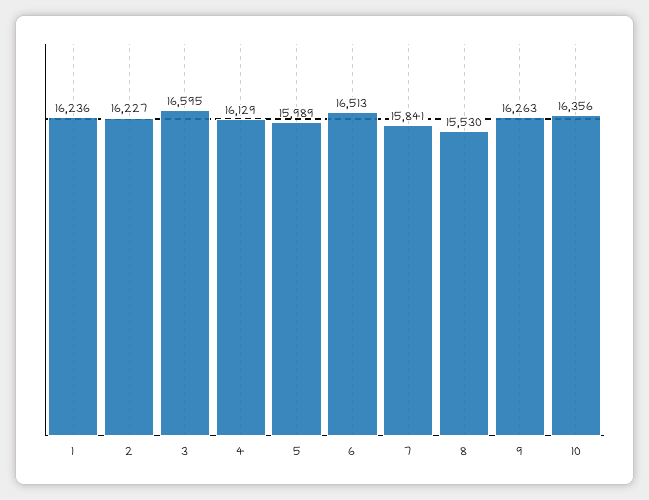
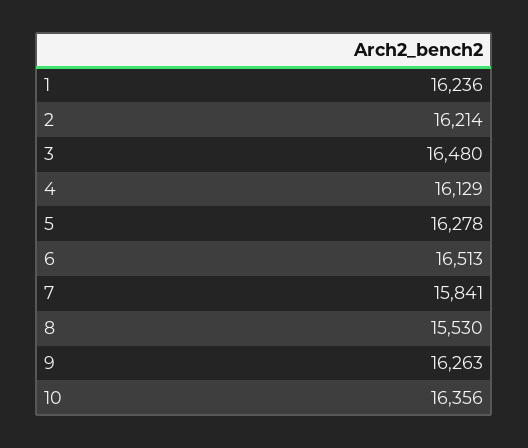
2: 16227 -> 16214
3: 16595 -> 16480
5: 15989 -> 16278

